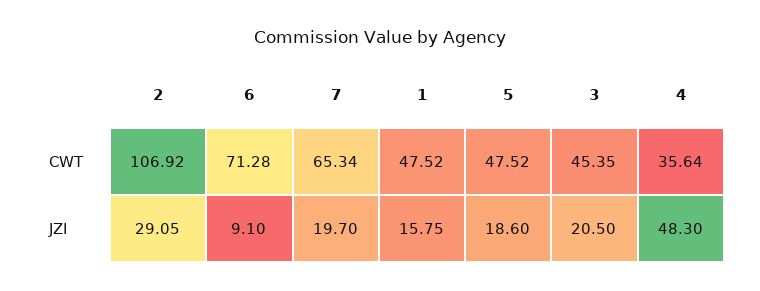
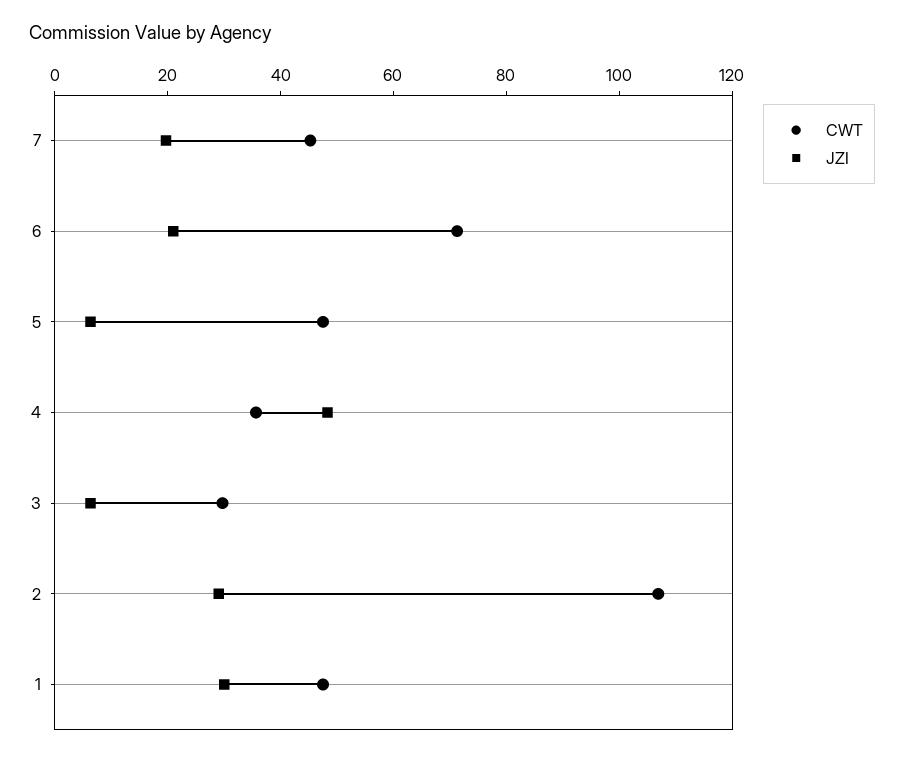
CWT, 7: 65.34 -> 45
CWT, 3: 45.35 -> 30
JZI, 6: 9.1 -> 20
JZI, 1: 15.75 -> 30
JZI, 5: 18.6 -> 5
JZI, 3: 20.5 -> 5

